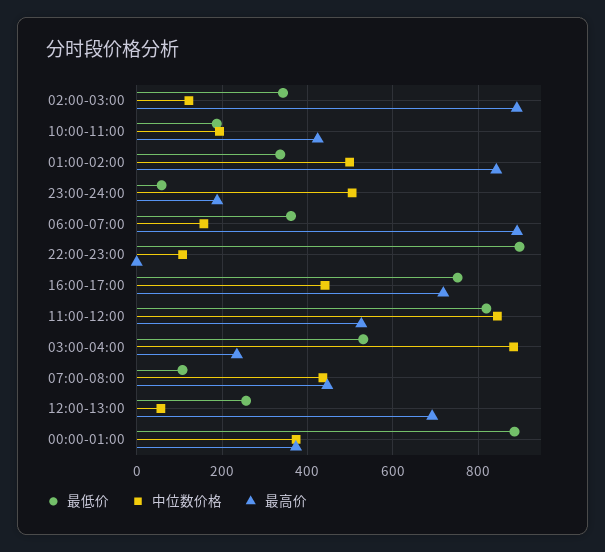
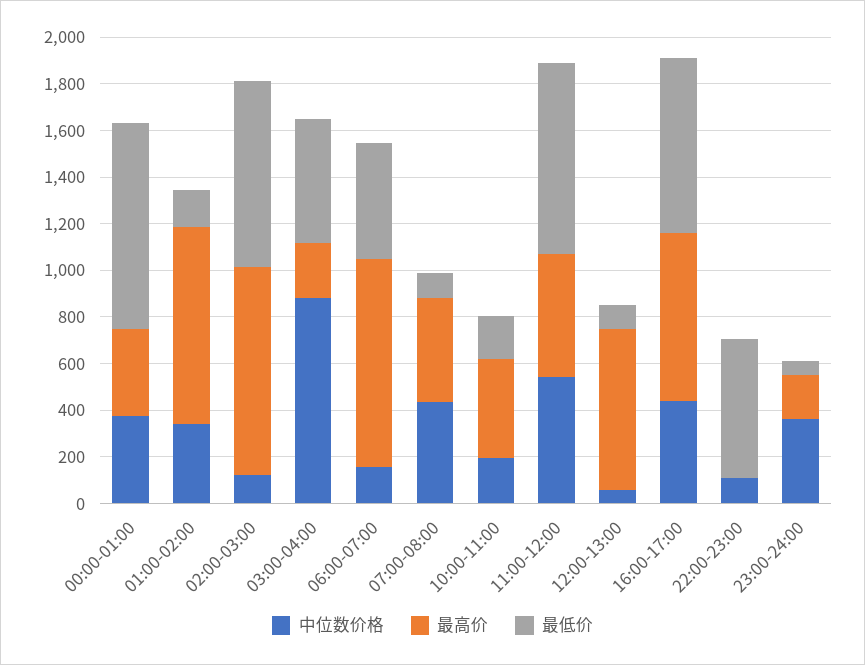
最低价, 02:00-03:00: 340 -> 800
最低价, 01:00-02:00: 340 -> 150
中位数价格, 01:00-02:00: 500 -> 350
中位数价格, 23:00-24:00: 500 -> 350
最低价, 06:00-07:00: 360 -> 500
最低价, 22:00-23:00: 900 -> 600
中位数价格, 11:00-12:00: 840 -> 550
最低价, 12:00-13:00: 260 -> 100

